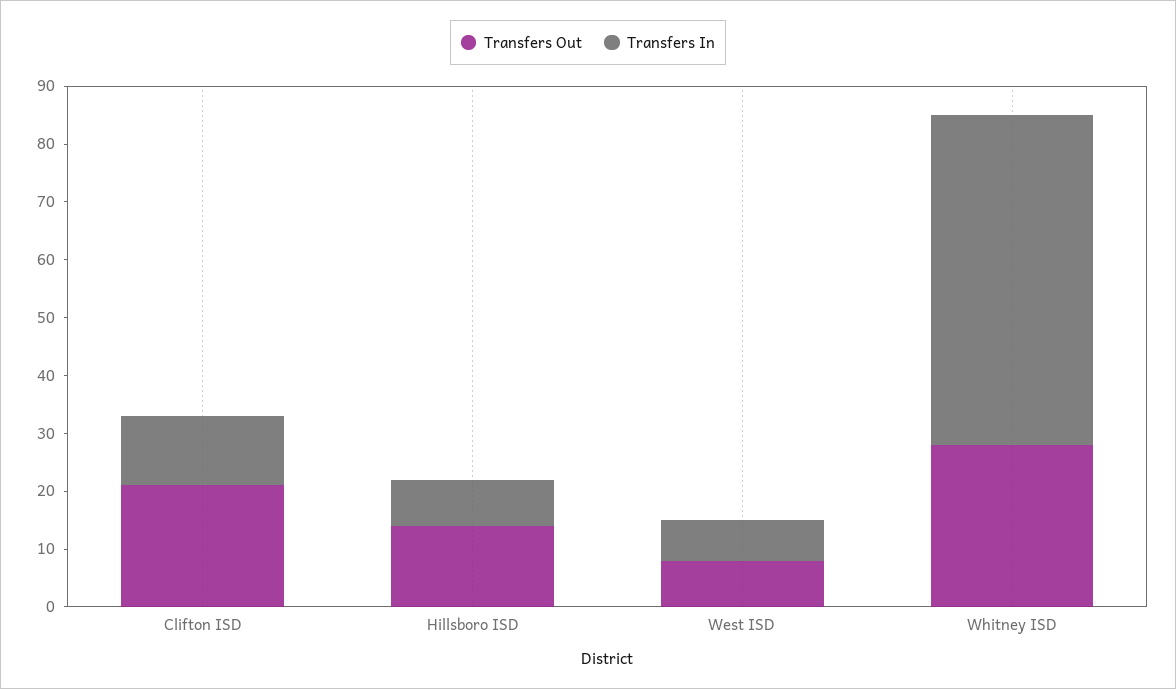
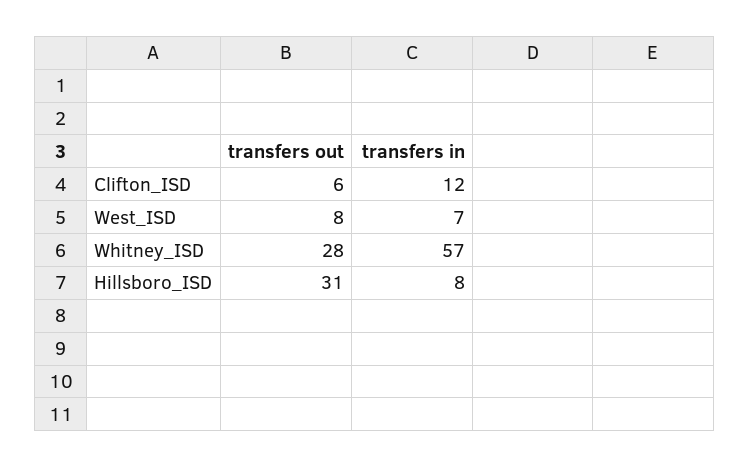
Transfers Out, Clifton ISD: 20 -> 6
Transfers Out, Hillsboro ISD: 15 -> 31

